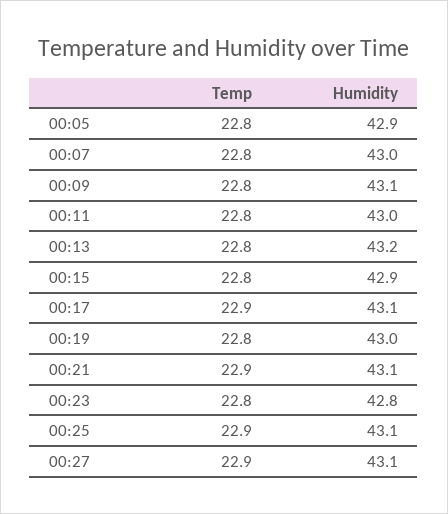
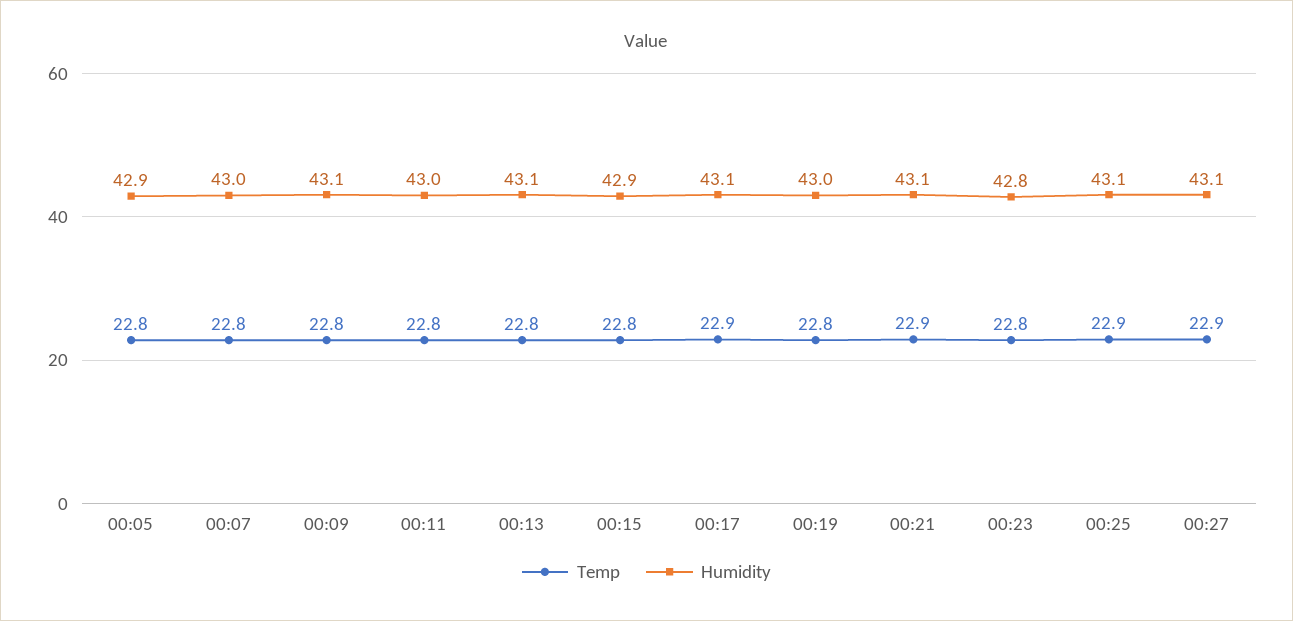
Humidity, 00:13: 43.2 -> 43.1

